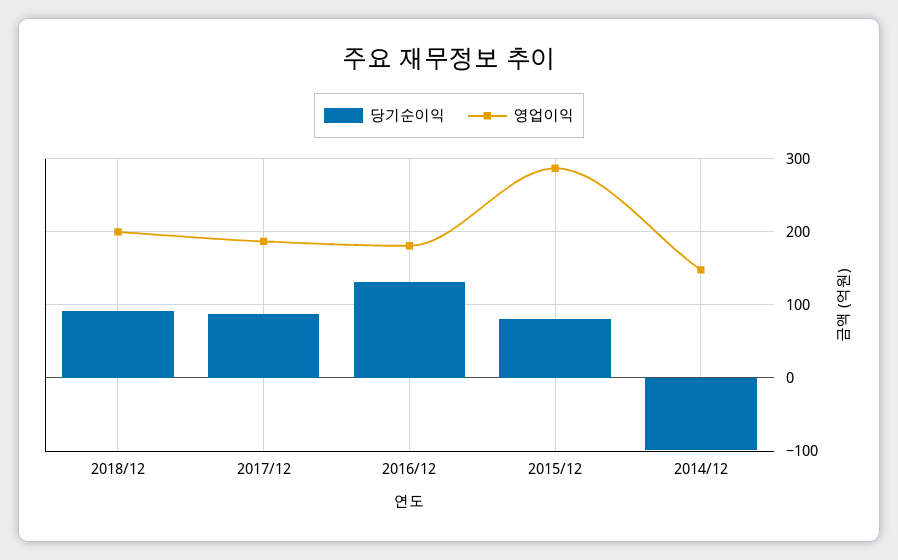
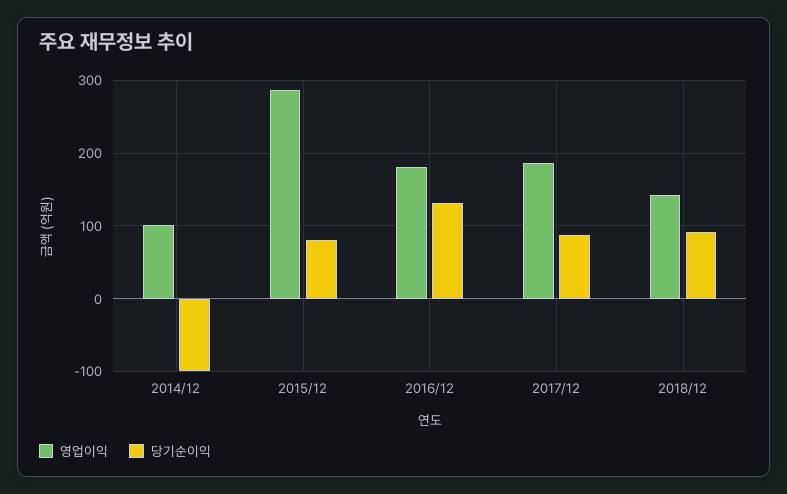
영업이익, 2018/12: 200 -> 140
영업이익, 2014/12: 150 -> 100

